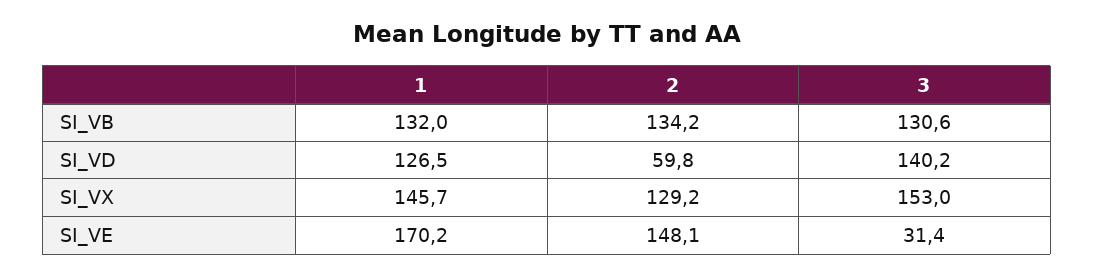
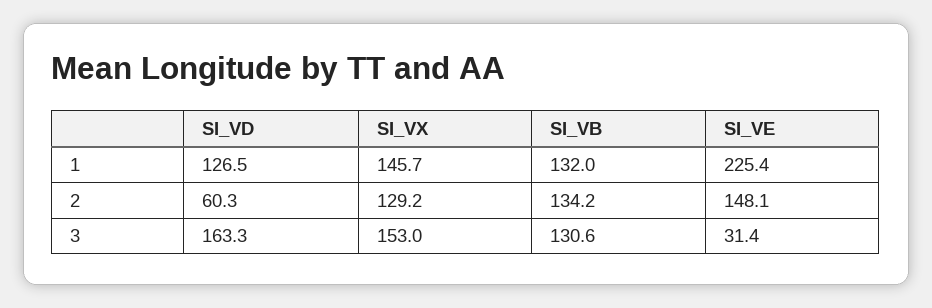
2, SI_VD: 59.8 -> 60.3
3, SI_VD: 140.2 -> 163.3
1, SI_VE: 170.2 -> 225.4

